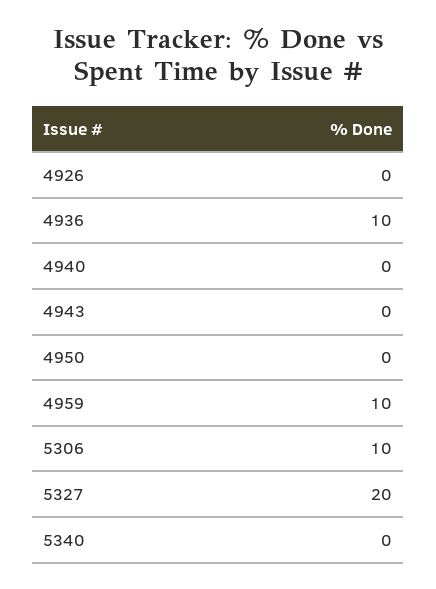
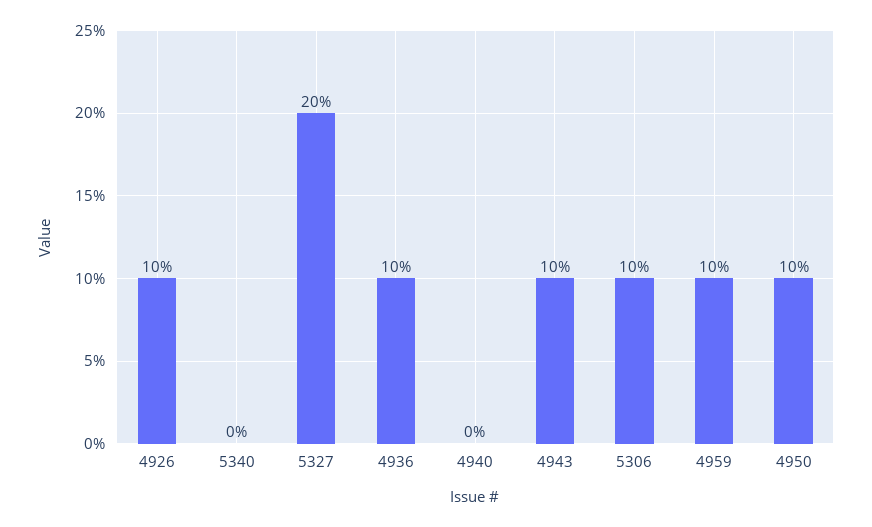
4926: 0 -> 10
4943: 0 -> 10
4950: 0 -> 10

